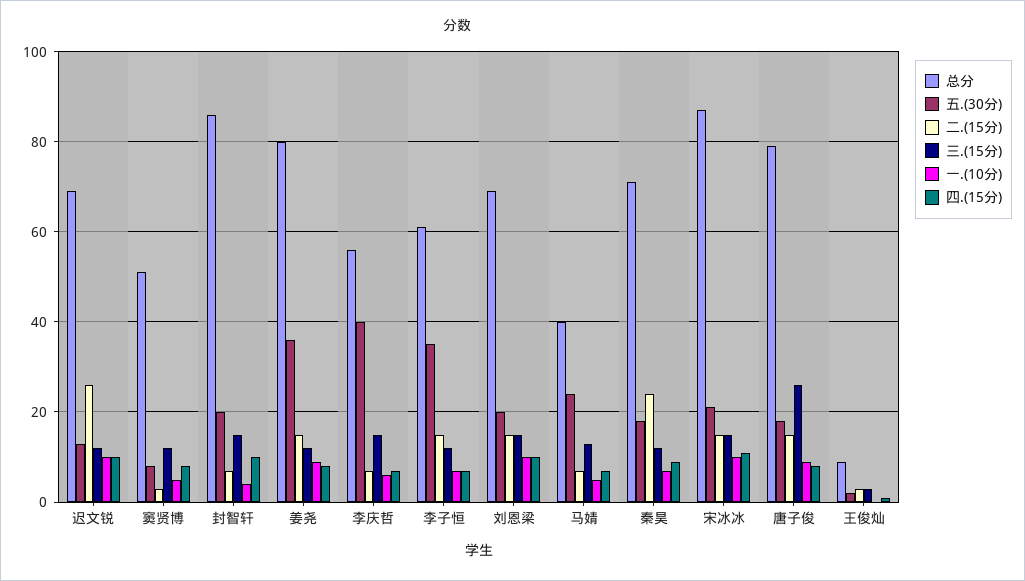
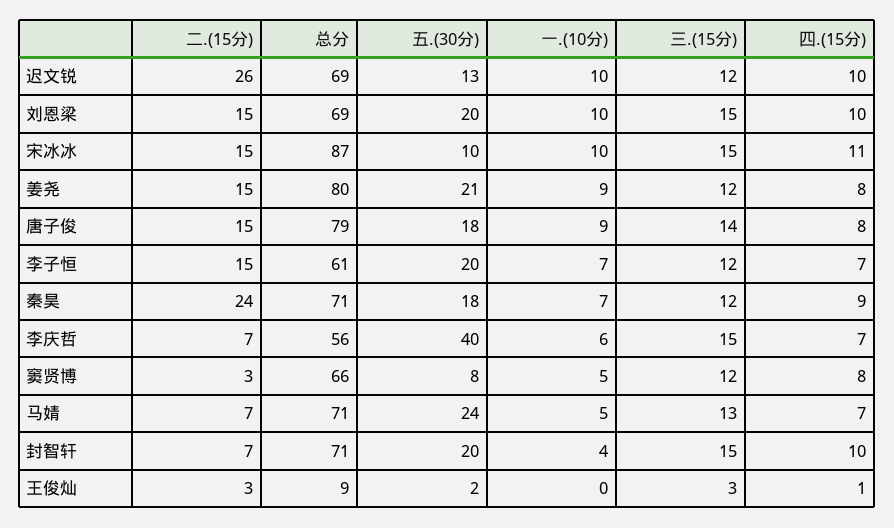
总分, 窦贤博: 50 -> 66
总分, 封智轩: 85 -> 71
五.(30分), 姜尧: 35 -> 21
五.(30分), 李子恒: 35 -> 20
总分, 马婧: 40 -> 71
五.(30分), 宋冰冰: 20 -> 10
三.(15分), 唐子俊: 25 -> 14

